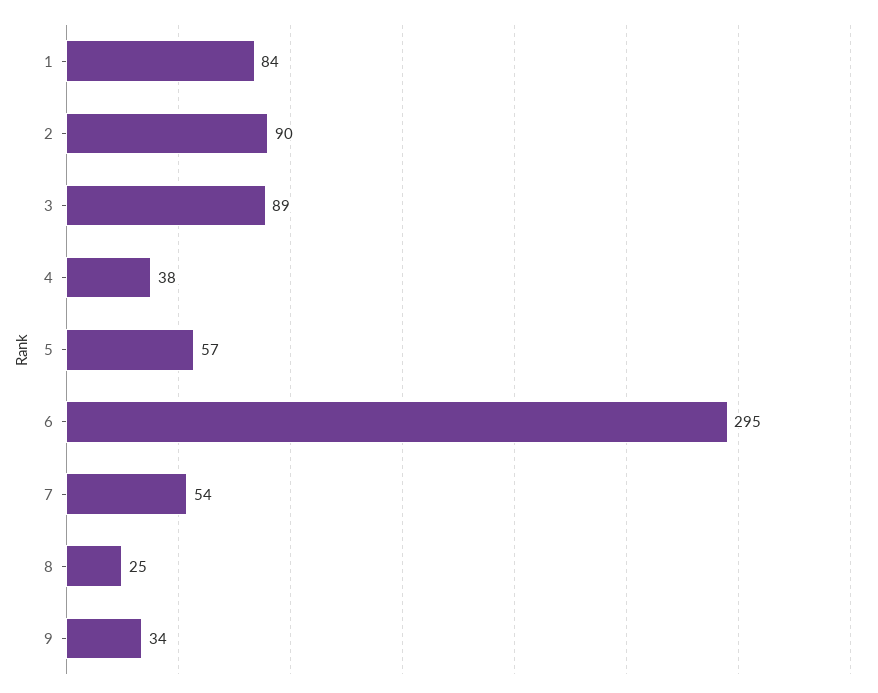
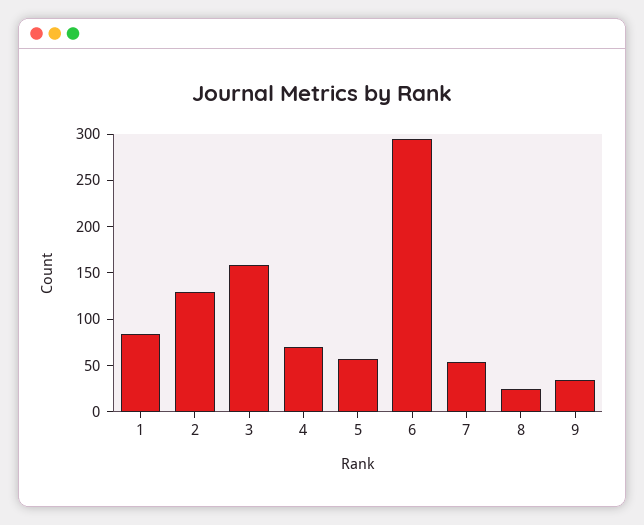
2: 90 -> 130
3: 89 -> 160
4: 38 -> 70

